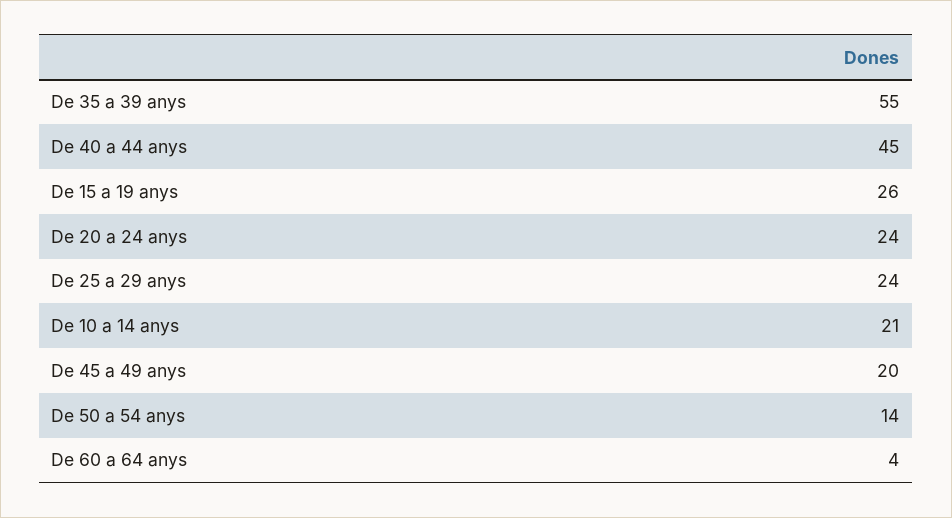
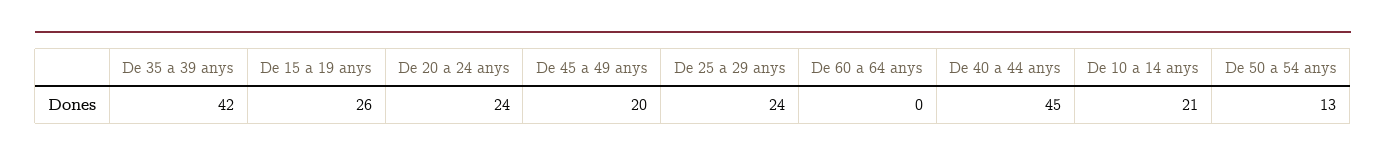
De 35 a 39 anys: 55 -> 42
De 50 a 54 anys: 14 -> 13
De 60 a 64 anys: 4 -> 0

